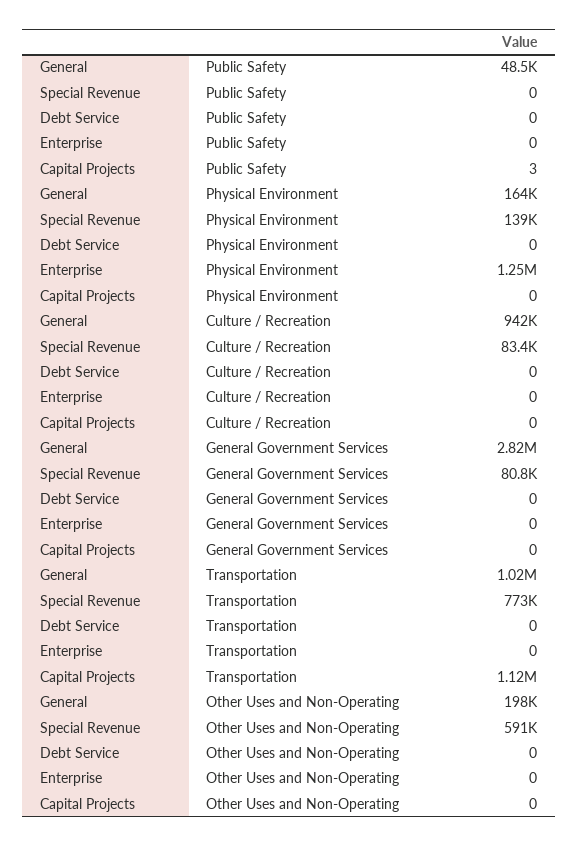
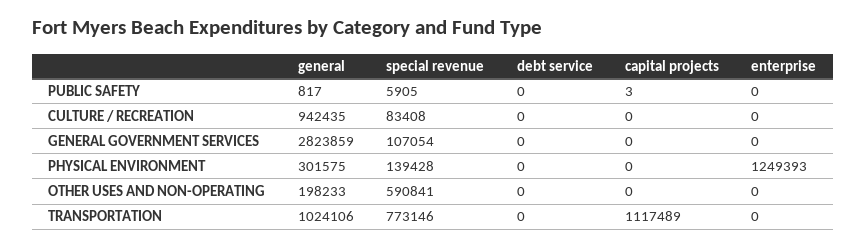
General, Public Safety: 48500 -> 817
Special Revenue, Public Safety: 0 -> 5905
General, Physical Environment: 164000 -> 301575
Special Revenue, General Government Services: 80800 -> 107054

